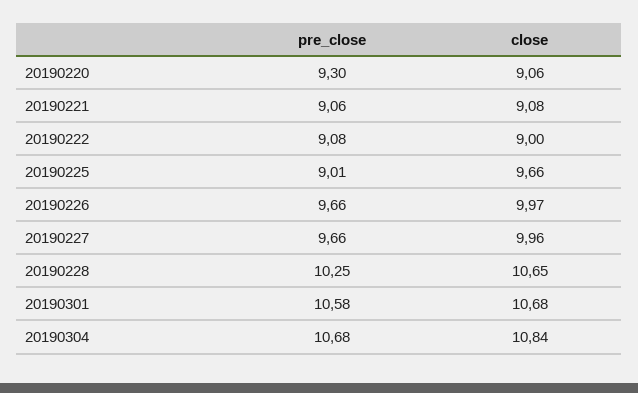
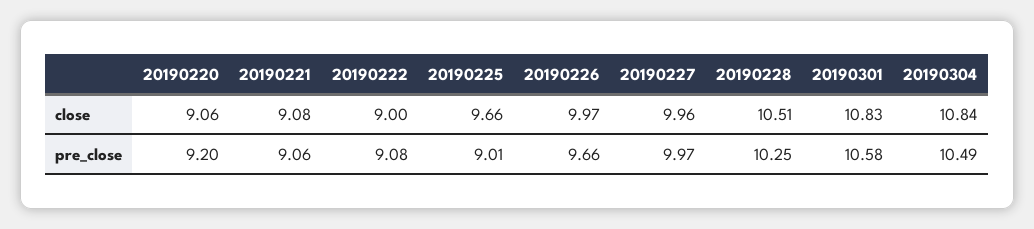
pre_close, 20190220: 9.3 -> 9.2
pre_close, 20190227: 9.66 -> 9.97
close, 20190228: 10.65 -> 10.51
close, 20190301: 10.68 -> 10.83
pre_close, 20190304: 10.68 -> 10.49

